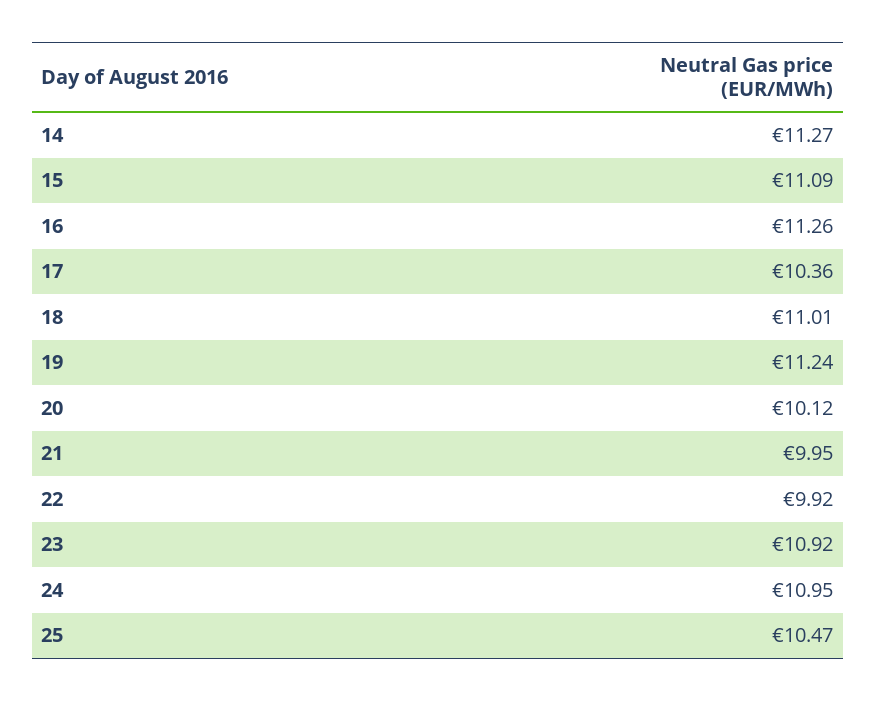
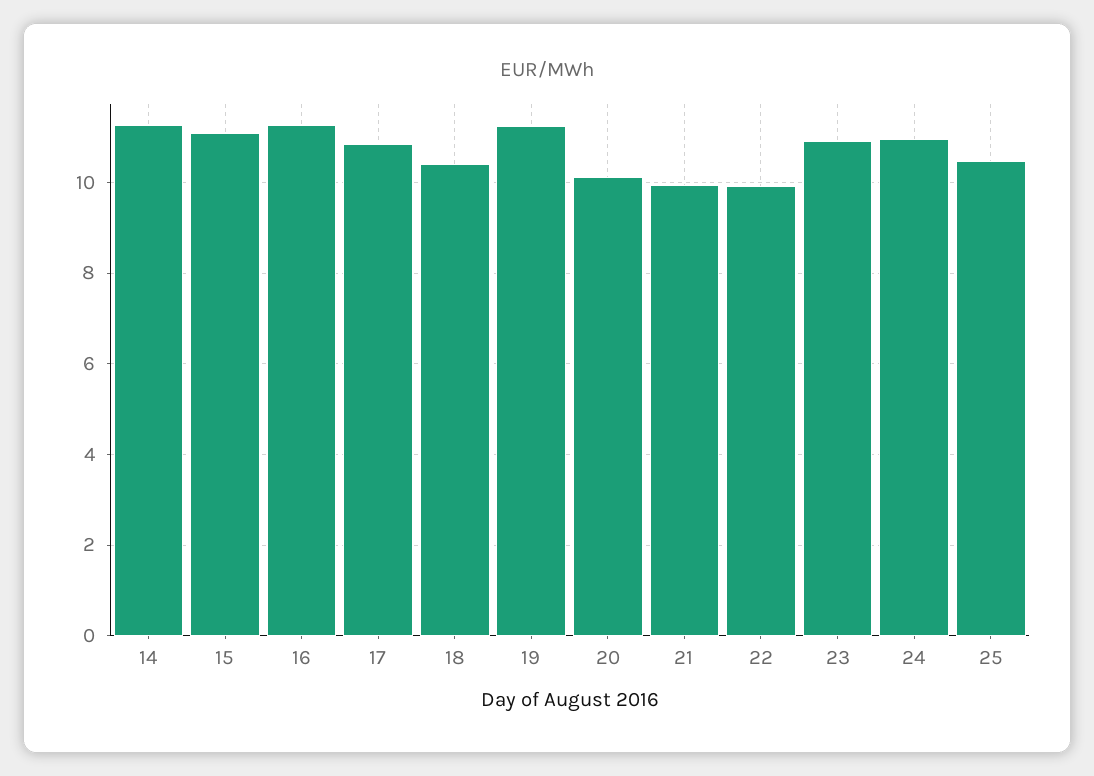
17: 10.36 -> 10.8
18: 11.01 -> 10.4

